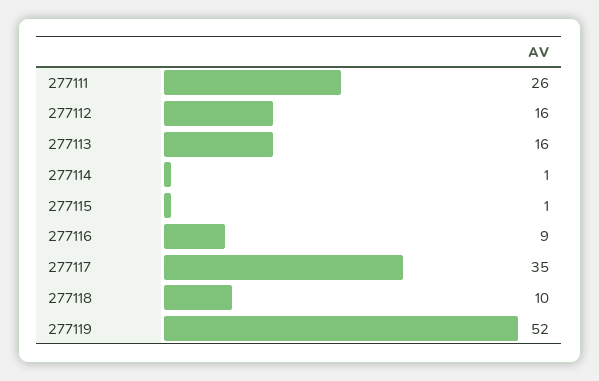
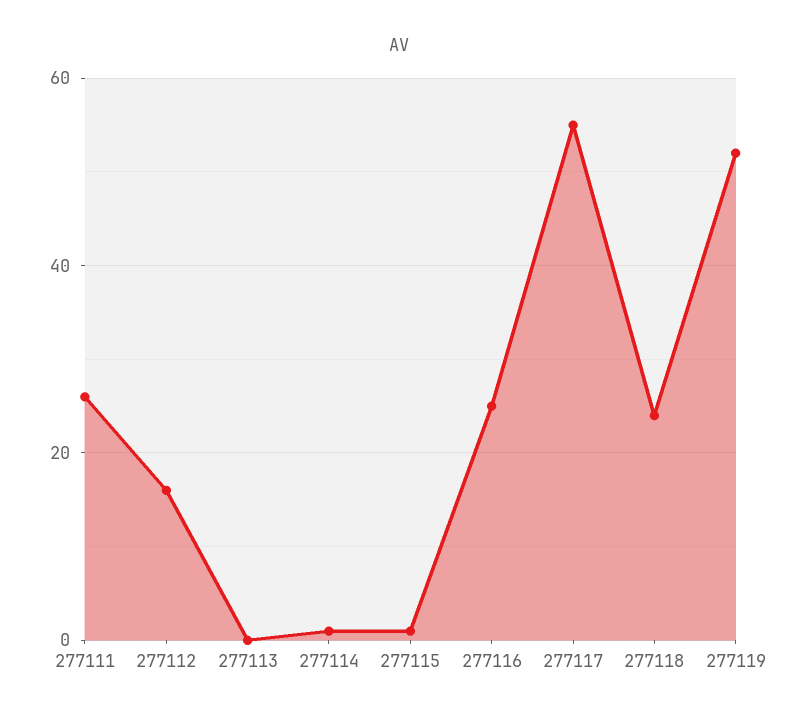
277113: 16 -> 0
277116: 9 -> 25
277117: 35 -> 55
277118: 10 -> 25

